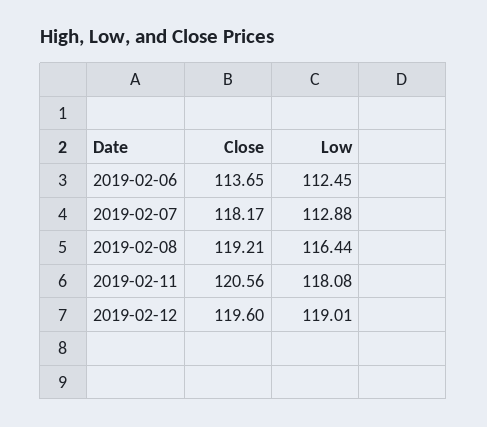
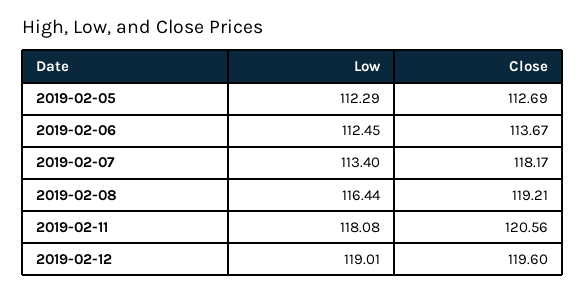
Close, 2019-02-06: 113.65 -> 113.67
Low, 2019-02-07: 112.88 -> 113.4
Low, 2019-02-05: none -> 112.29
Close, 2019-02-05: none -> 112.69

